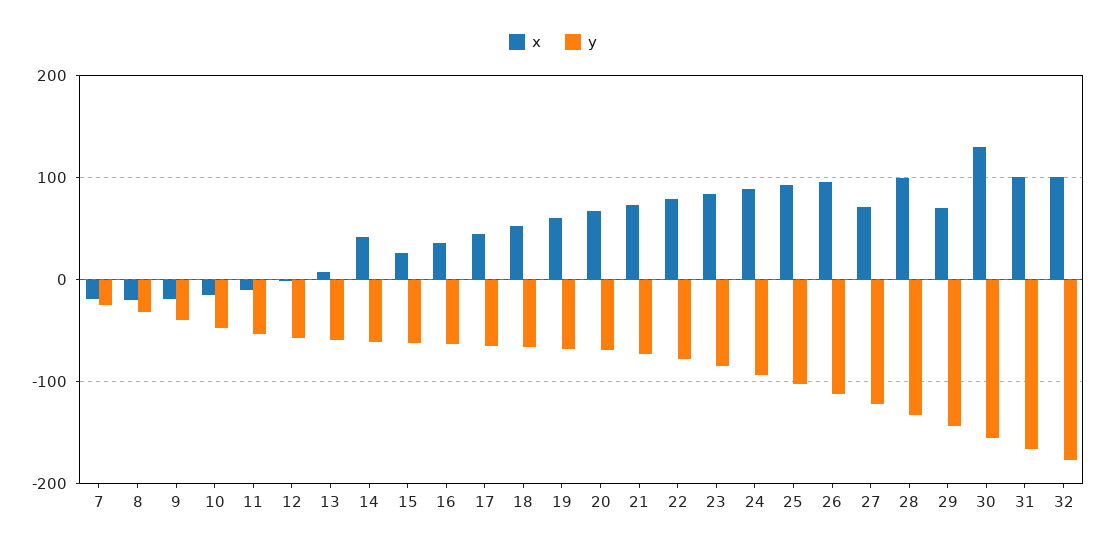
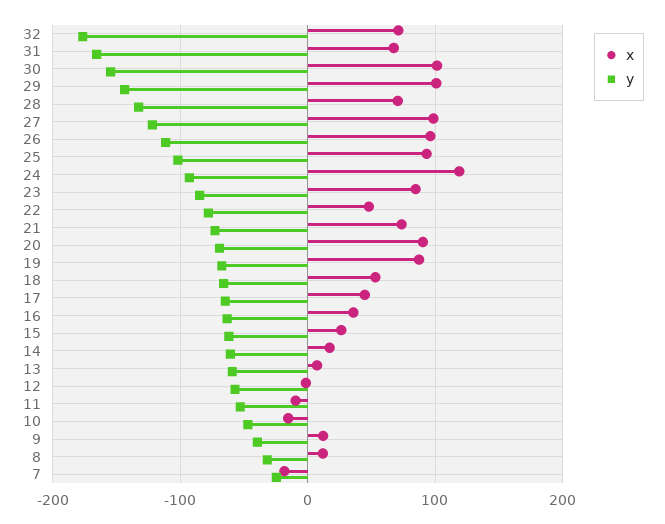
x, 8: -20 -> 10
x, 9: -20 -> 10
x, 14: 40 -> 20
x, 19: 60 -> 90
x, 20: 70 -> 90
x, 22: 80 -> 50
x, 24: 90 -> 120
x, 27: 70 -> 100
x, 28: 100 -> 70
x, 29: 70 -> 100
x, 30: 130 -> 100
x, 31: 100 -> 70
x, 32: 100 -> 70

